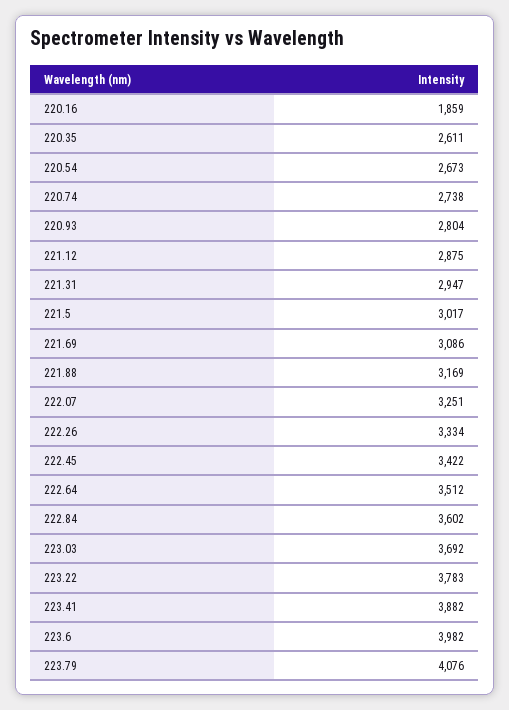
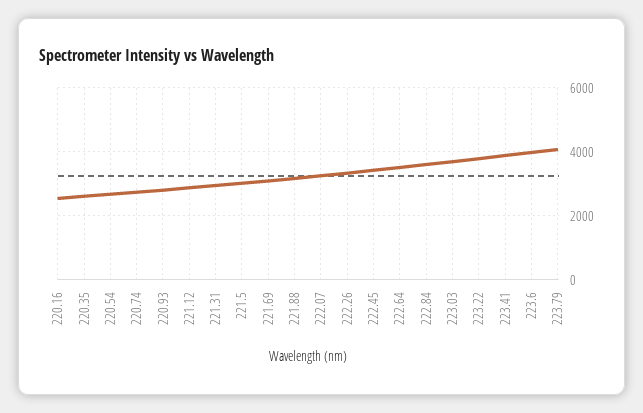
220.16: 1859 -> 2600

